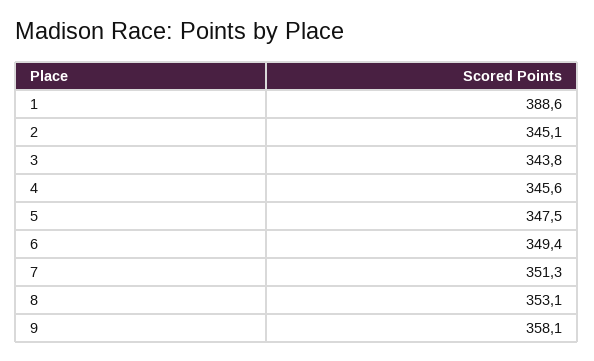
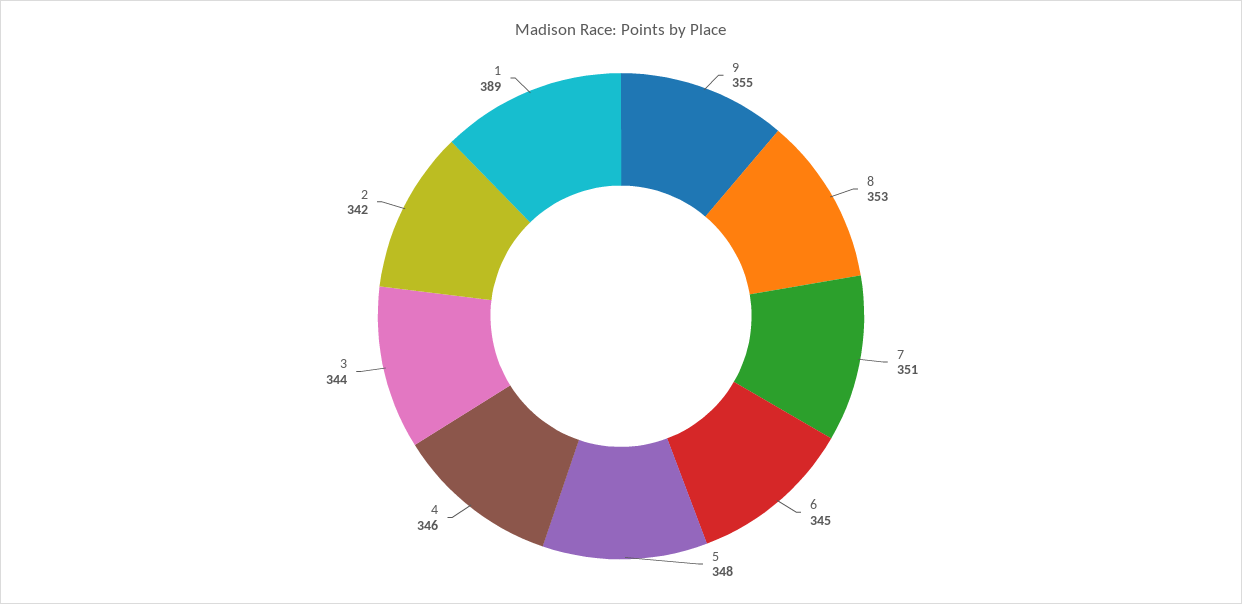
2: 345.1 -> 342
6: 349.4 -> 345
9: 358.1 -> 355

